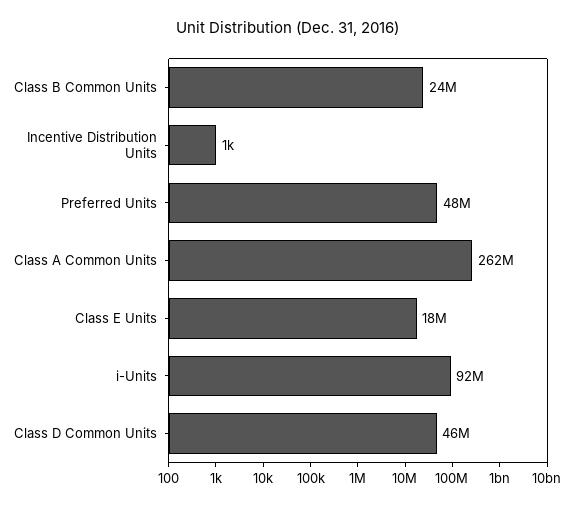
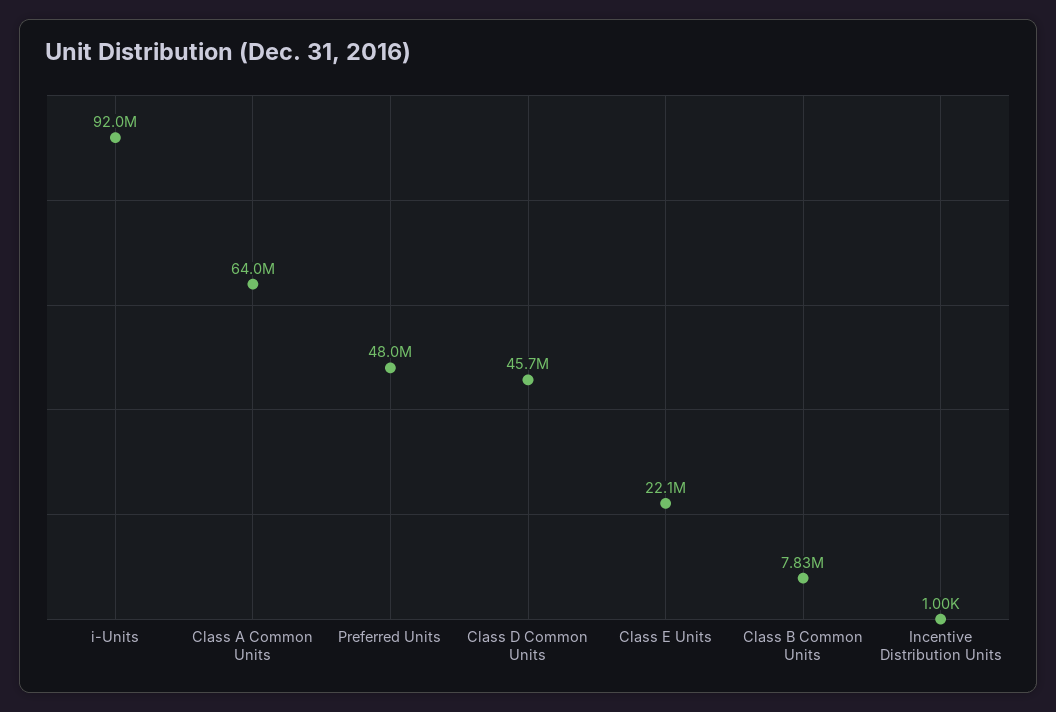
Class B Common Units: 24000000 -> 7830000
Class A Common Units: 262000000 -> 64000000
Class E Units: 18000000 -> 22100000

